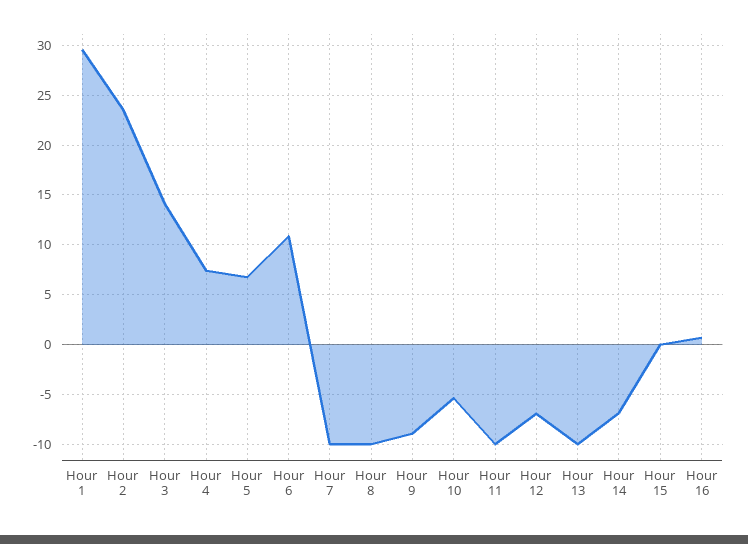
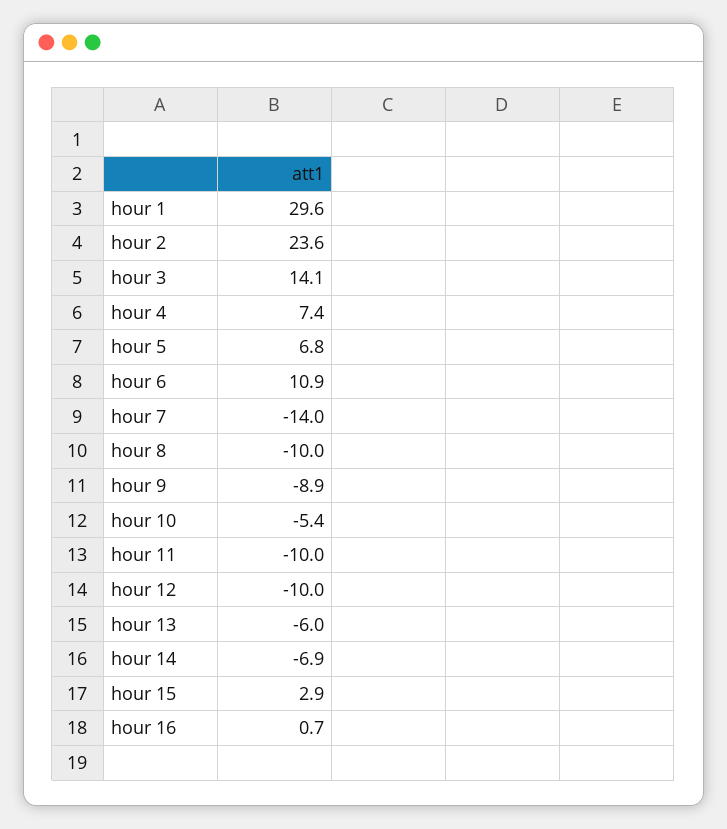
Hour 7: -10 -> -14
Hour 12: -7 -> -10
Hour 13: -10 -> -6
Hour 15: 0 -> 2.9

